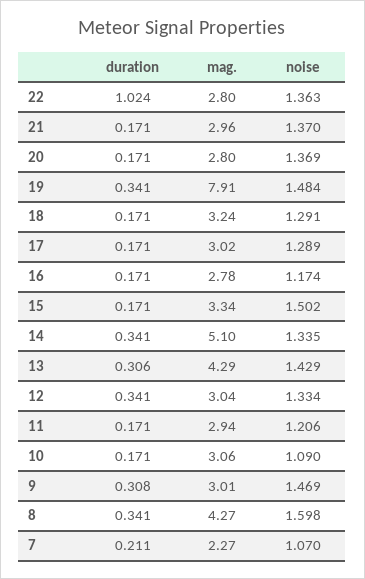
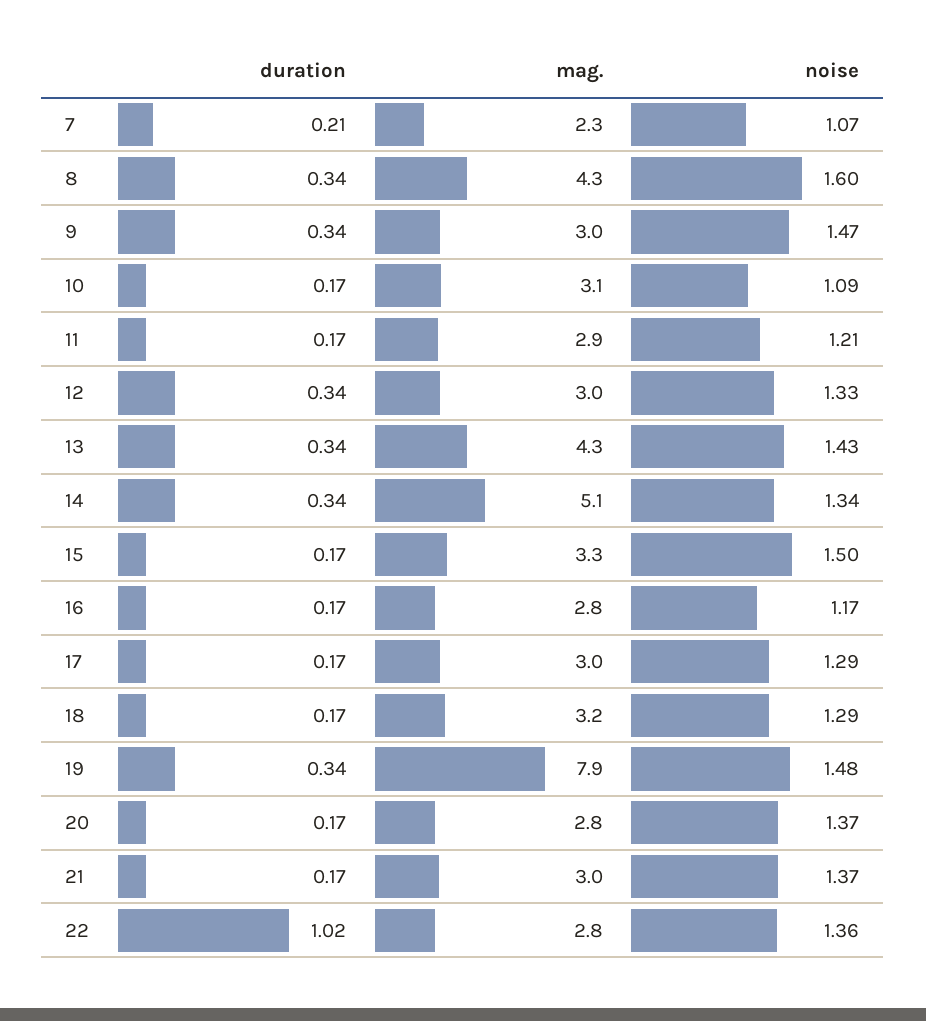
duration, 13: 0.306 -> 0.34
duration, 9: 0.308 -> 0.34

